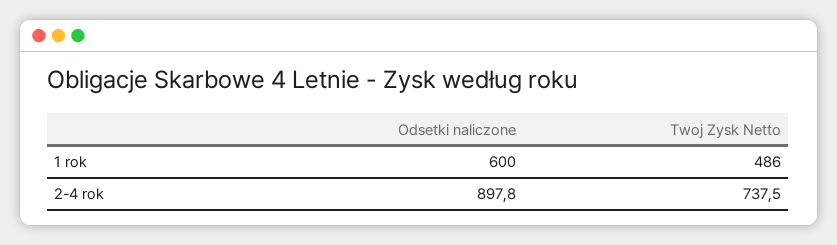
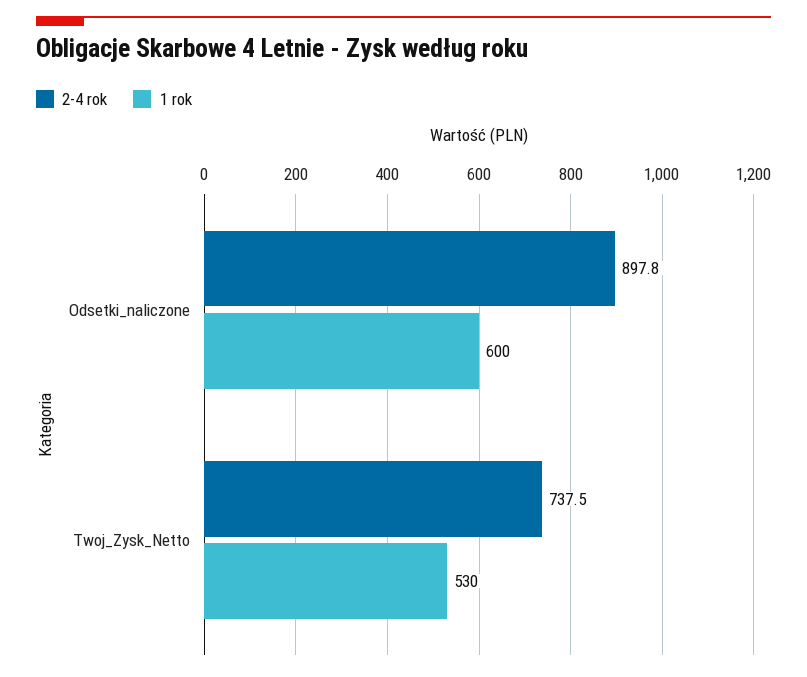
1 rok, Twoj Zysk Netto: 486 -> 530

